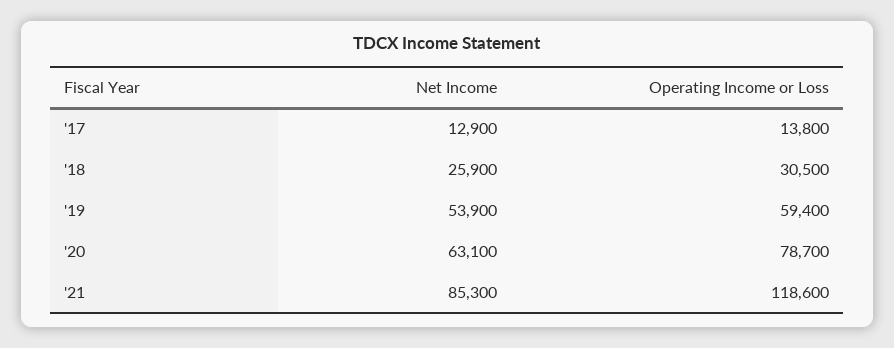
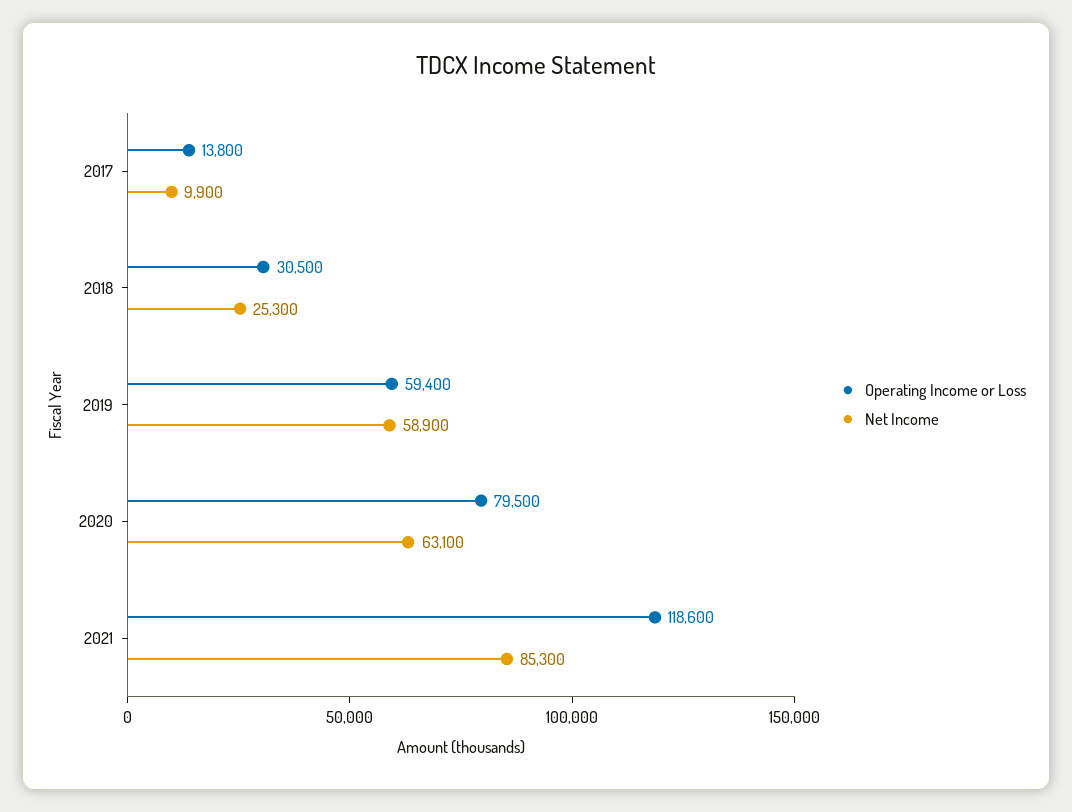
Net Income, '17: 12900 -> 9900
Net Income, '18: 25900 -> 25300
Net Income, '19: 53900 -> 58900
Operating Income or Loss, '20: 78700 -> 79500

